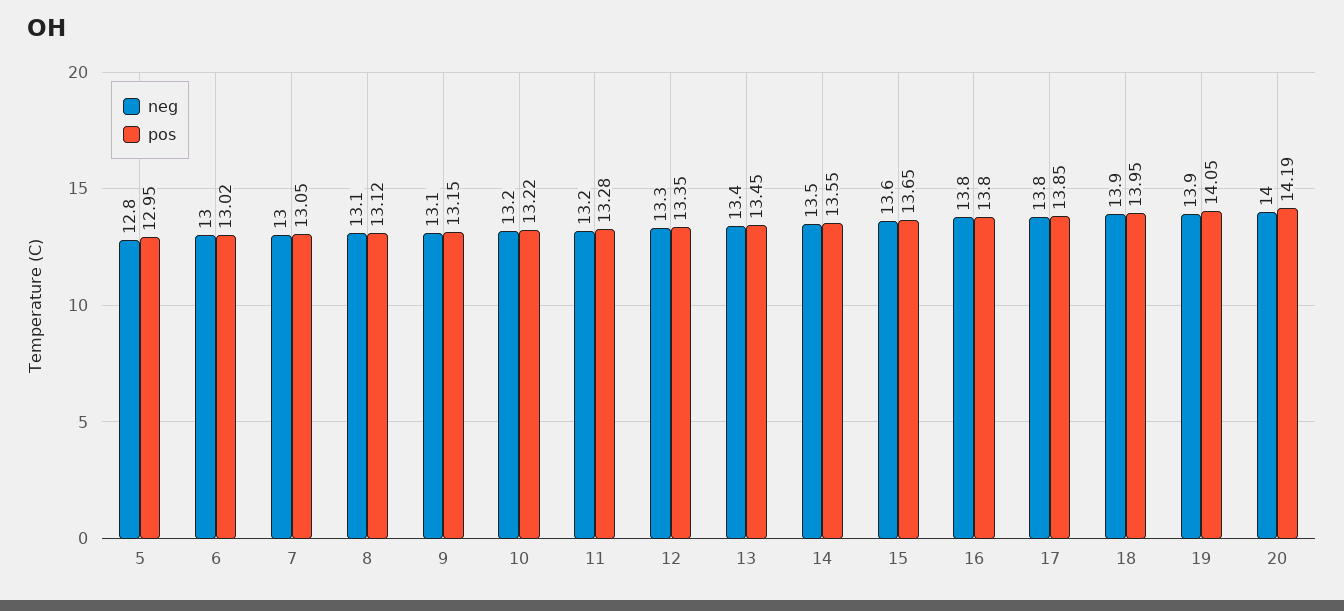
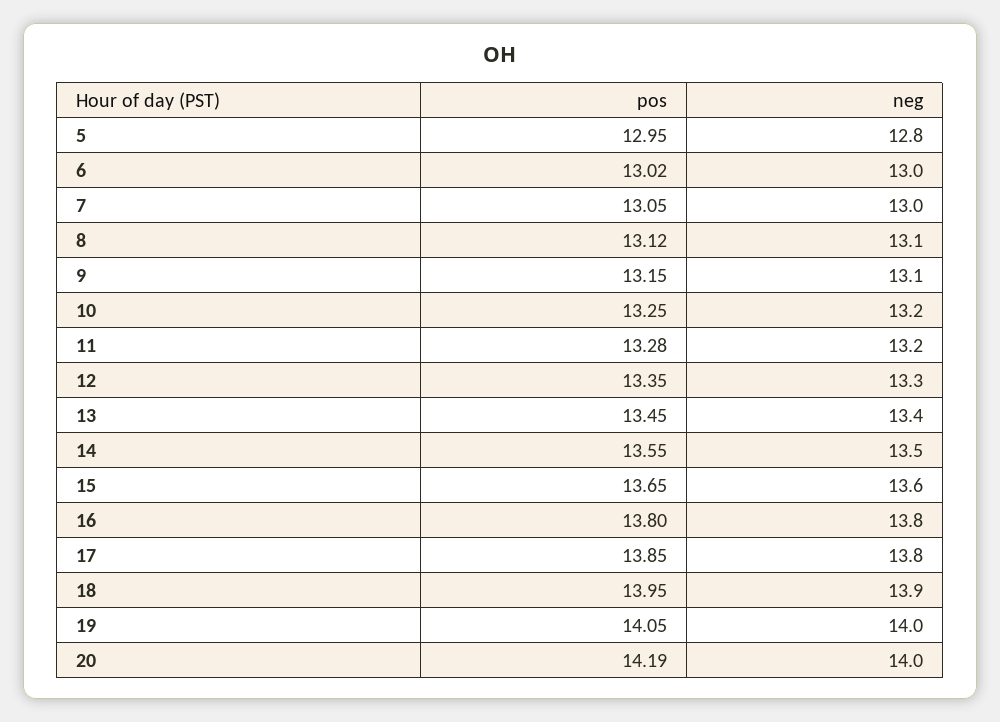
pos, 10: 13.22 -> 13.25
neg, 19: 13.9 -> 14

